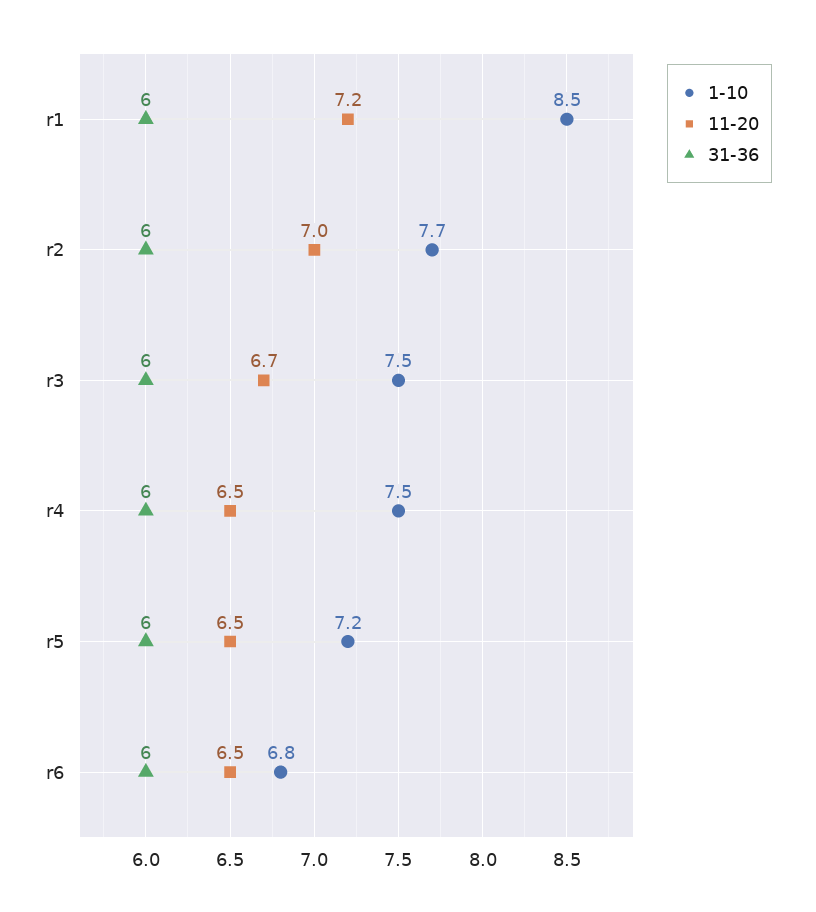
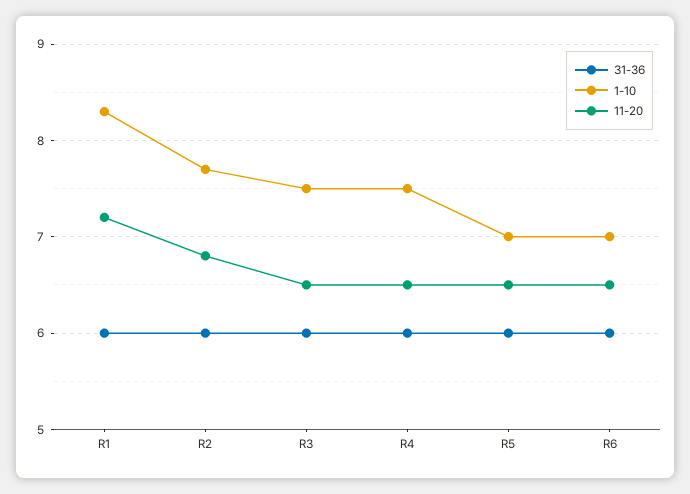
1-10, r1: 8.5 -> 8.3
11-20, r2: 7 -> 6.8
11-20, r3: 6.7 -> 6.5
1-10, r5: 7.2 -> 7
1-10, r6: 6.8 -> 7

